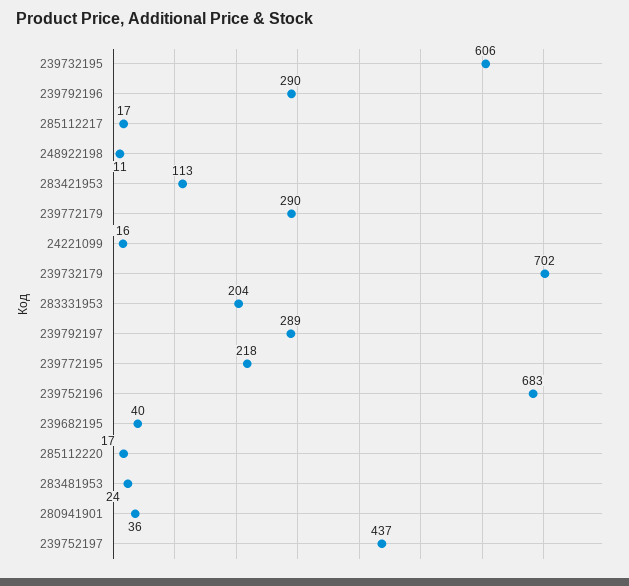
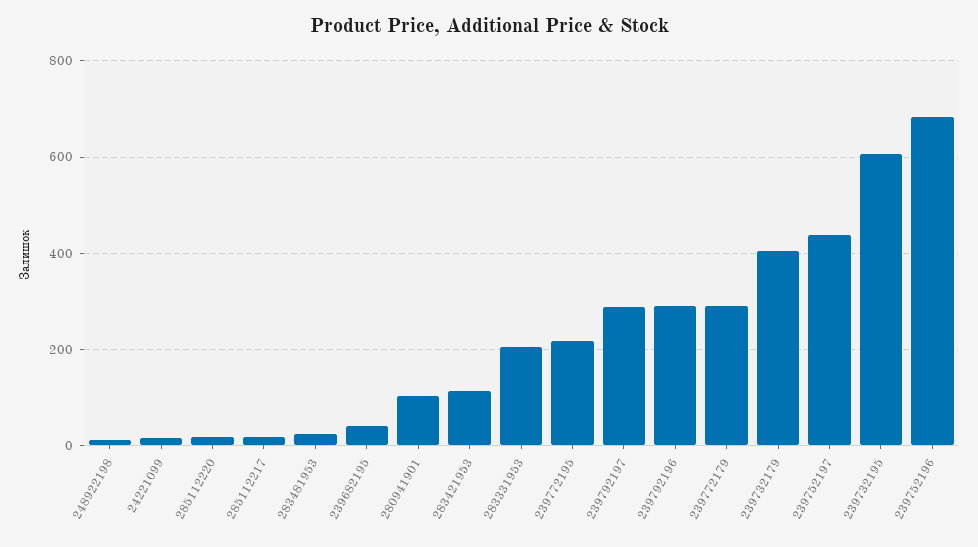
239732179: 702 -> 400
280941901: 36 -> 100

